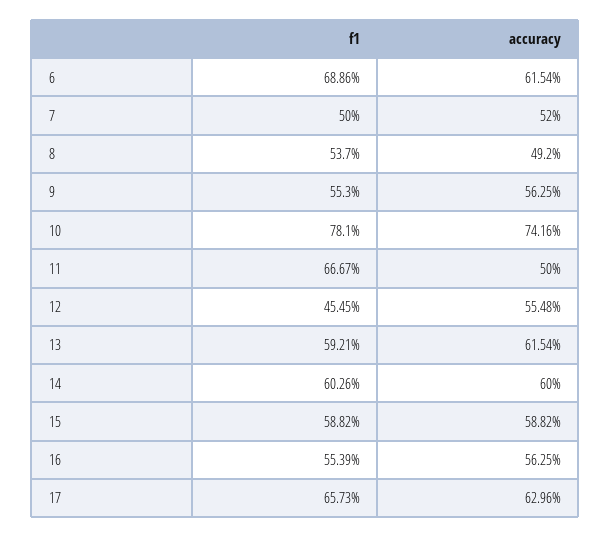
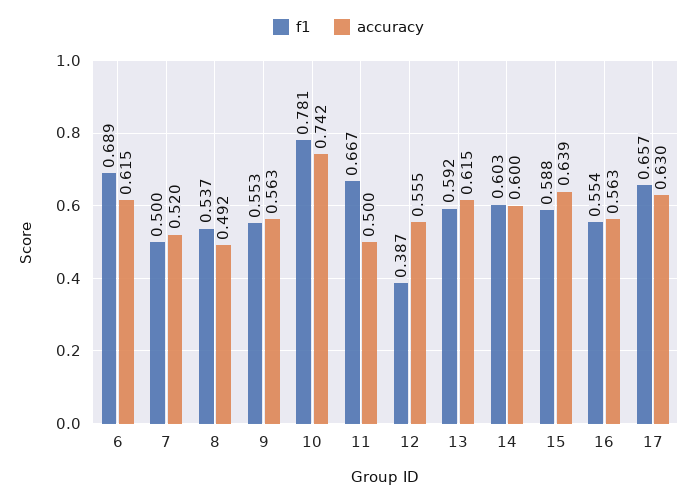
f1, 12: 0.4545 -> 0.387
accuracy, 15: 0.5882 -> 0.639

